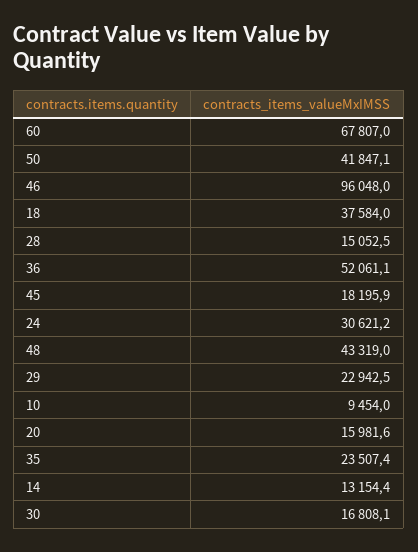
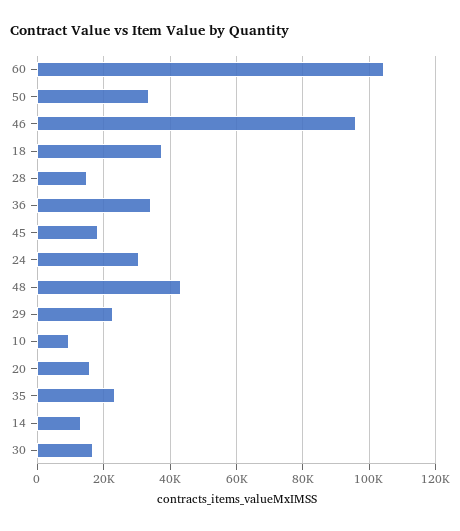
60: 67807 -> 104000
50: 41847.1 -> 34000
36: 52061.1 -> 34000

